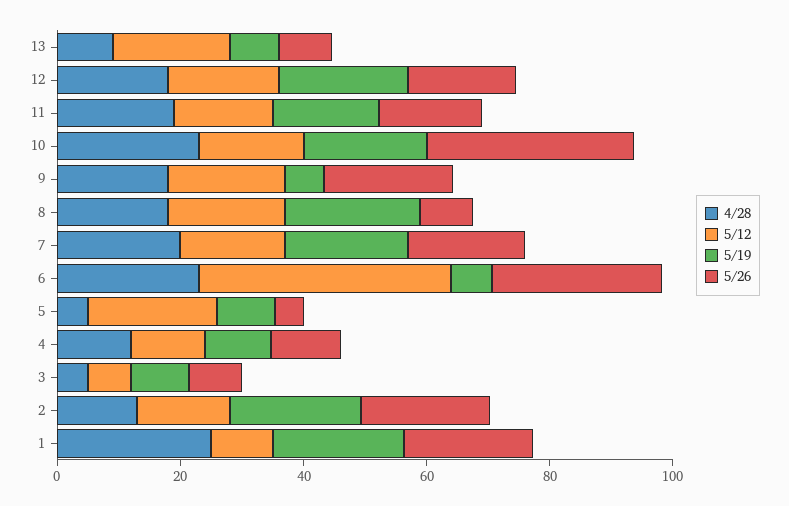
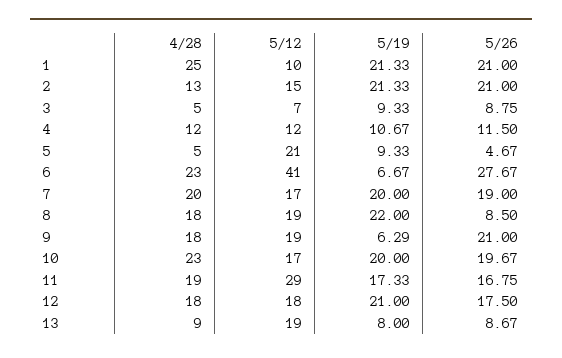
5/12, 11: 15 -> 29
5/26, 10: 35 -> 19.67

